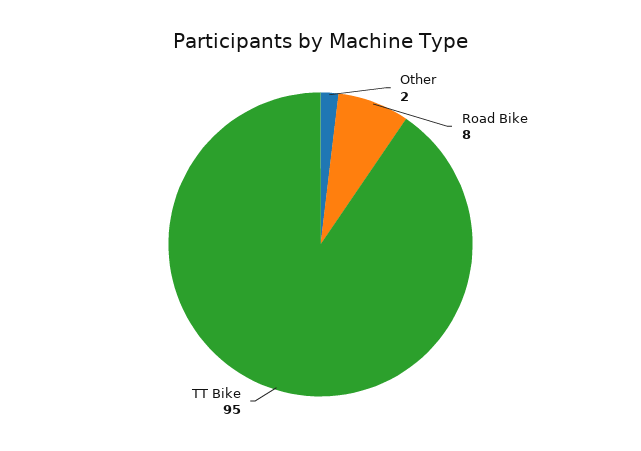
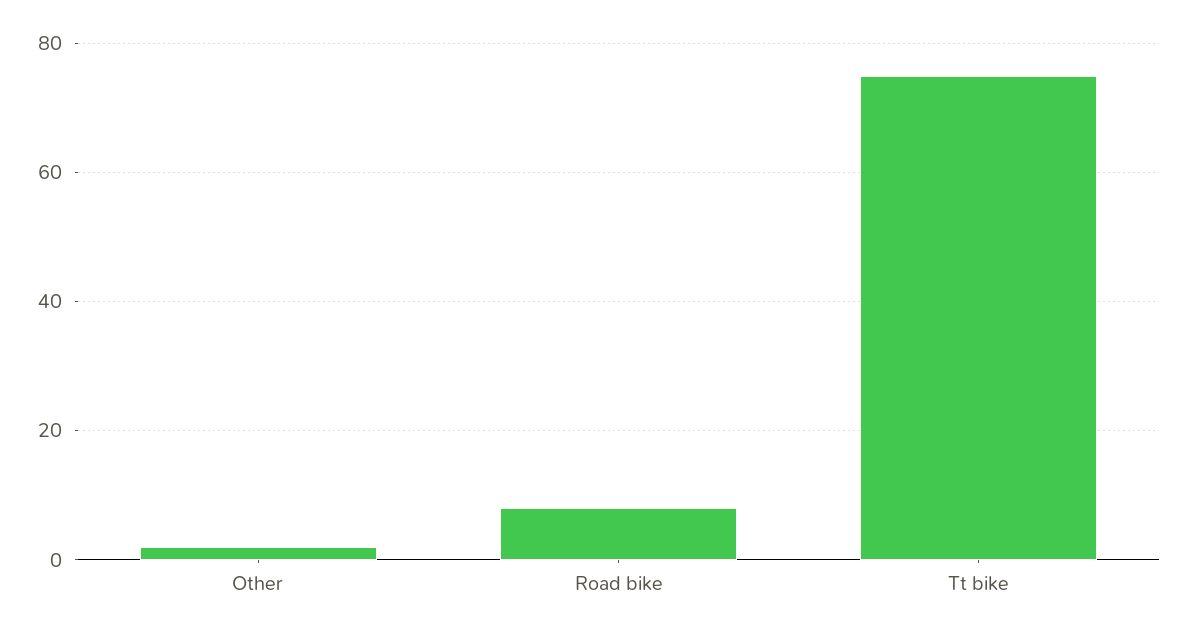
TT Bike: 95 -> 75

